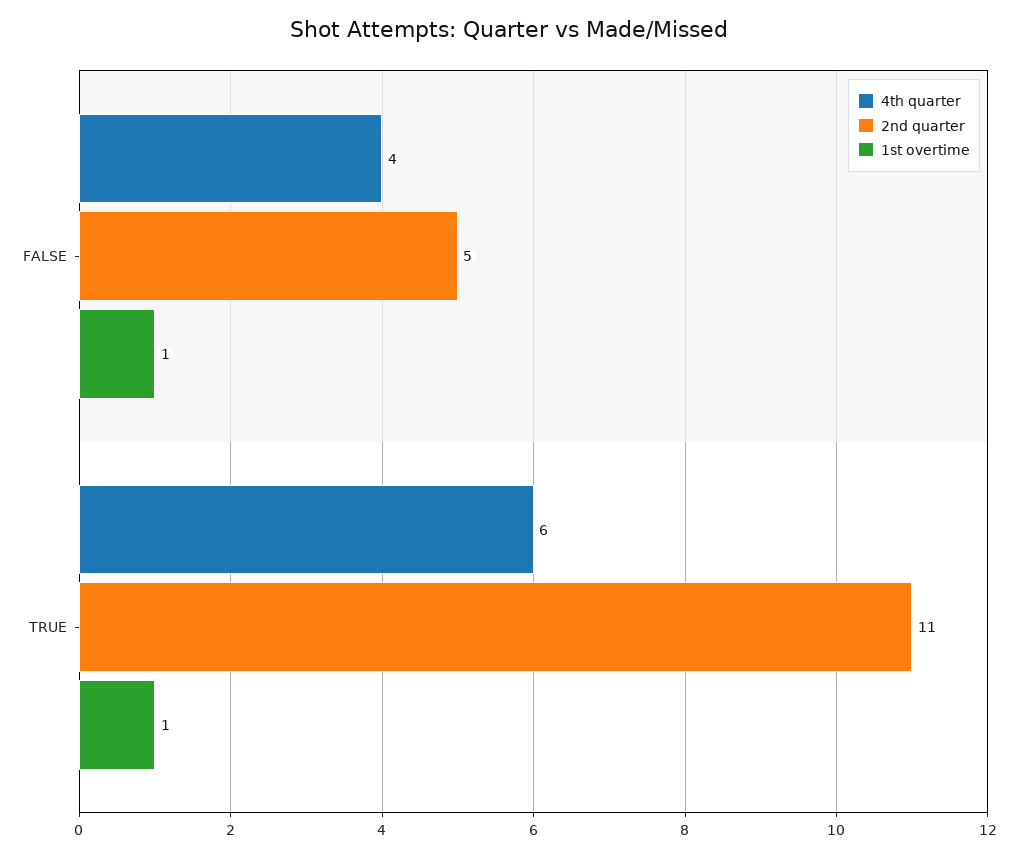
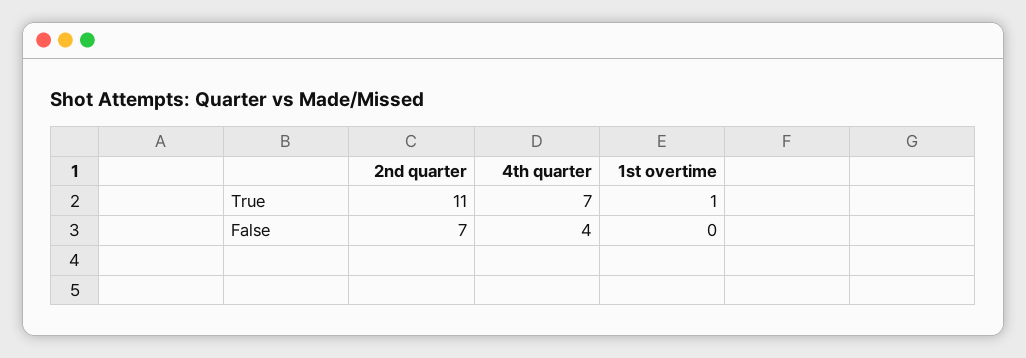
2nd quarter, FALSE: 5 -> 7
1st overtime, FALSE: 1 -> 0
4th quarter, TRUE: 6 -> 7

